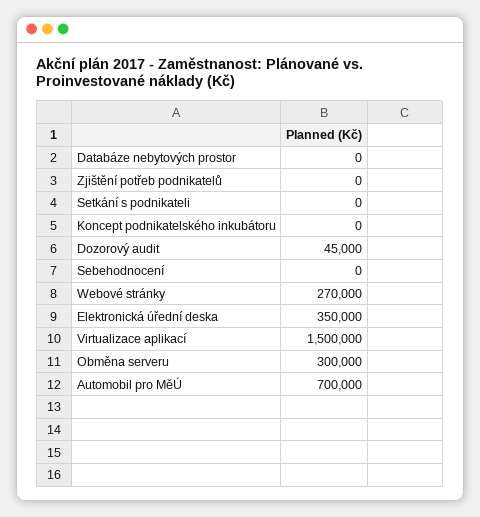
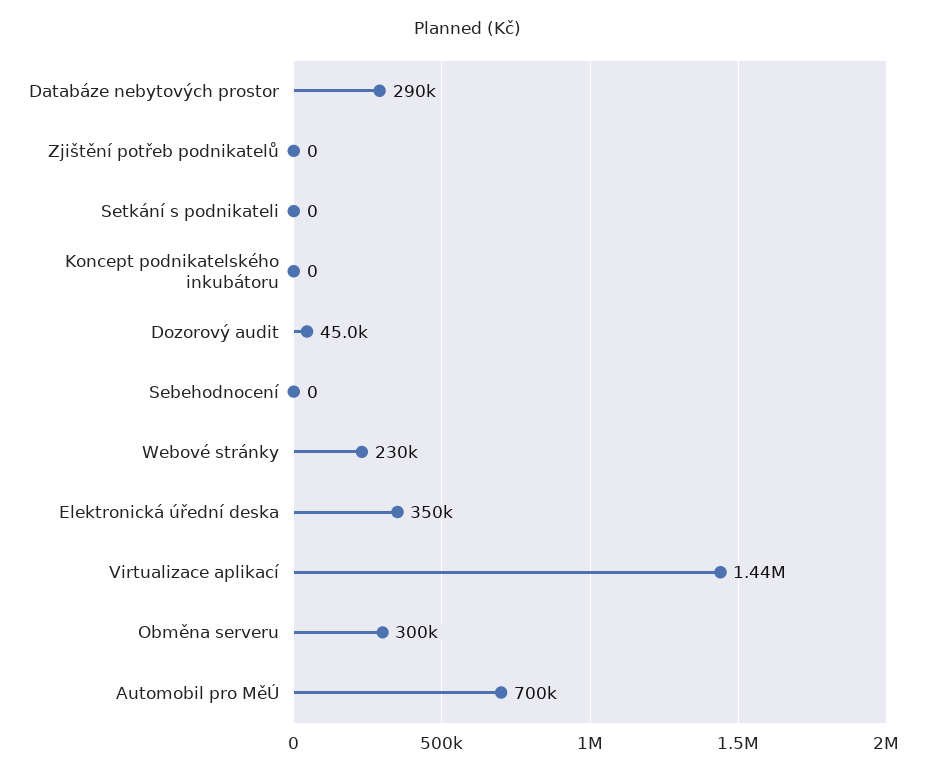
Databáze nebytových prostor: 0 -> 290000
Webové stránky: 270000 -> 230000
Virtualizace aplikací: 1500000 -> 1440000

